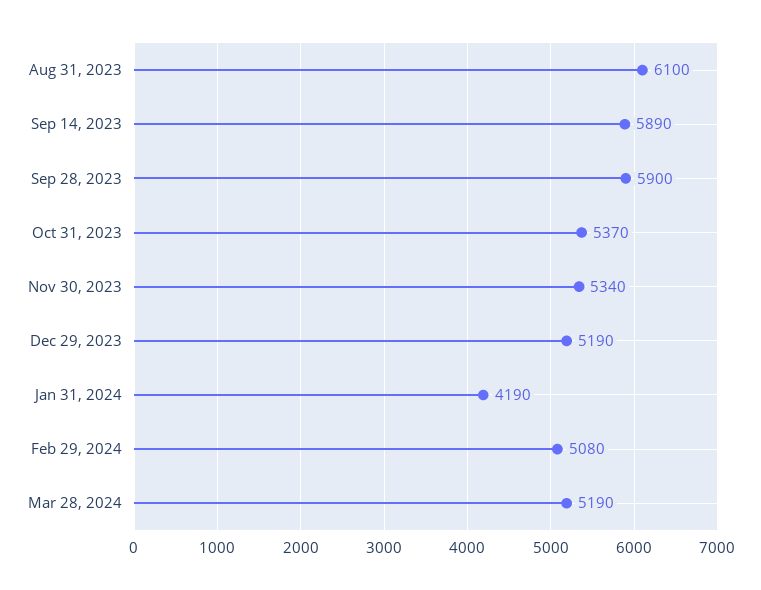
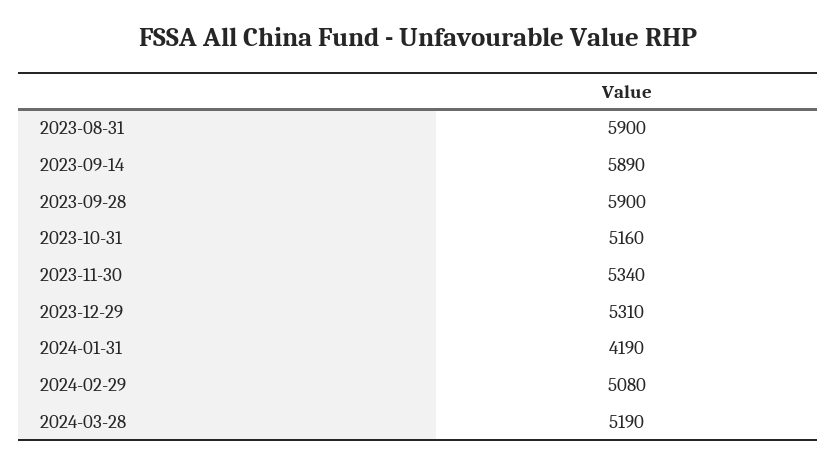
Aug 31, 2023: 6100 -> 5900
Oct 31, 2023: 5370 -> 5160
Dec 29, 2023: 5190 -> 5310

